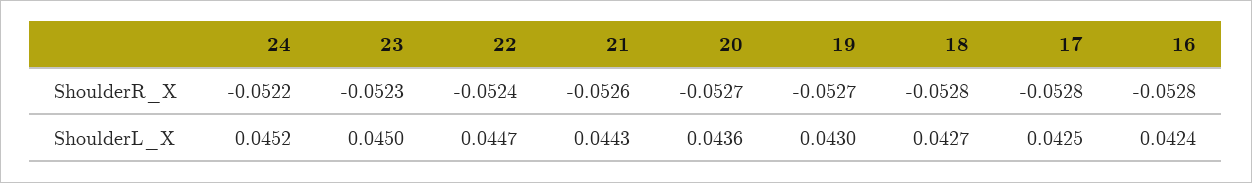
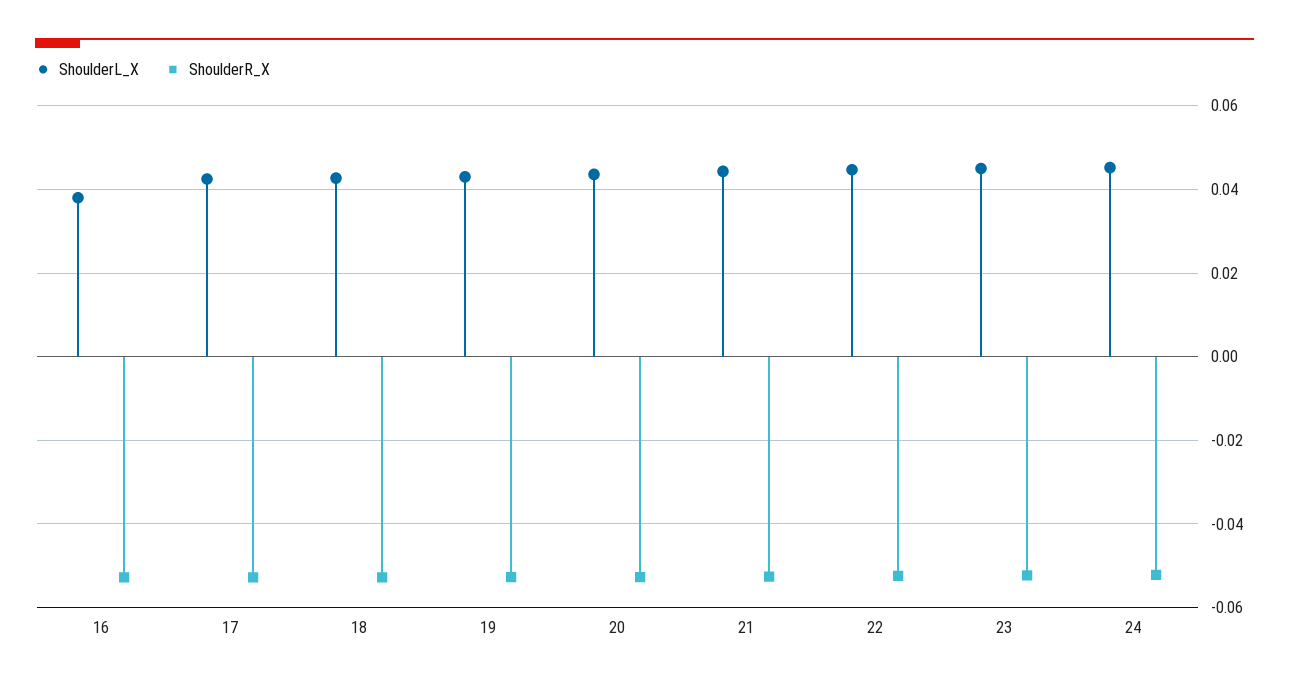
ShoulderL_X, 16: 0.0424 -> 0.038

